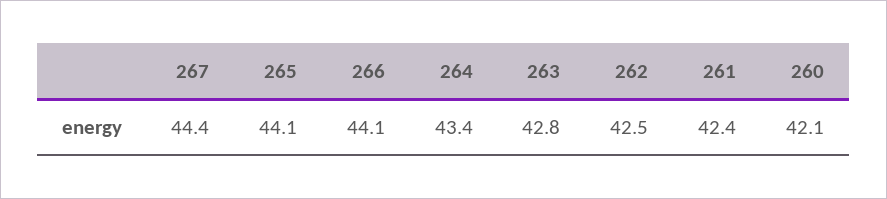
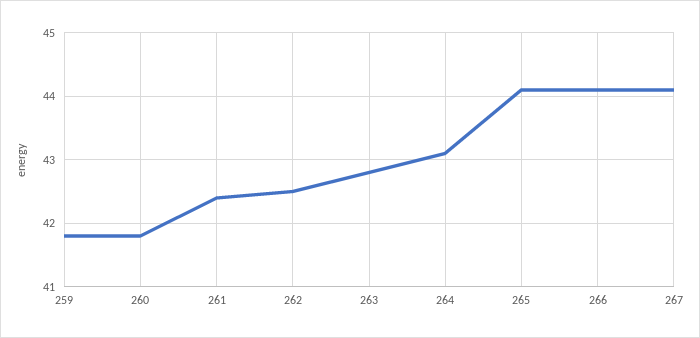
267: 44.4 -> 44.1
264: 43.4 -> 43.1
260: 42.1 -> 41.8
259: none -> 41.8

